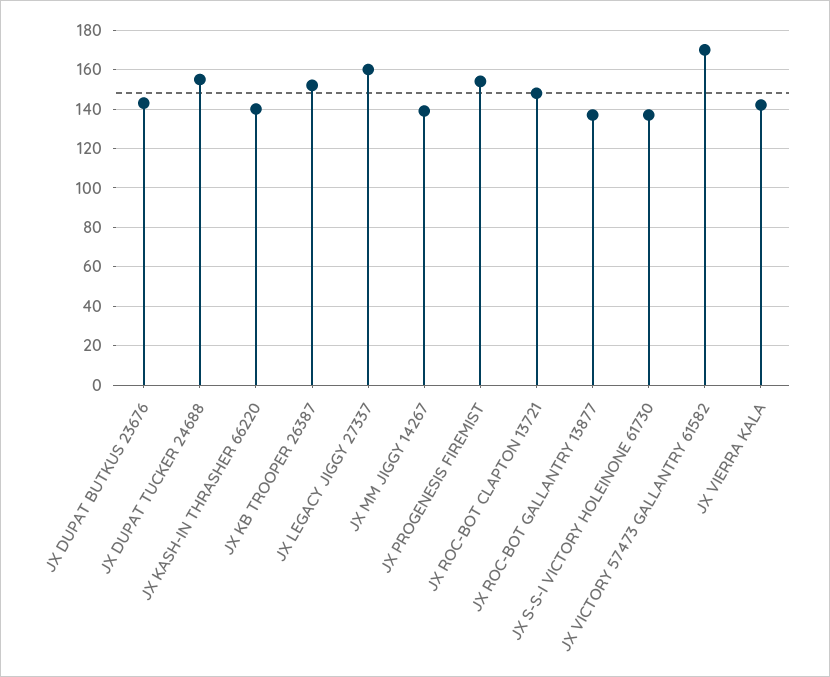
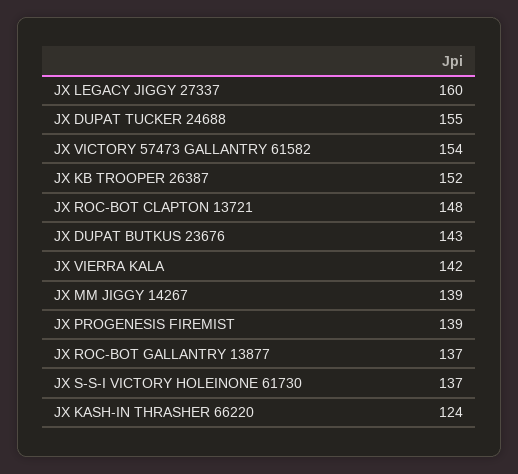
JX KASH-IN THRASHER 66220: 140 -> 124
JX PROGENESIS FIREMIST: 155 -> 139
JX VICTORY 57473 GALLANTRY 61582: 170 -> 154

